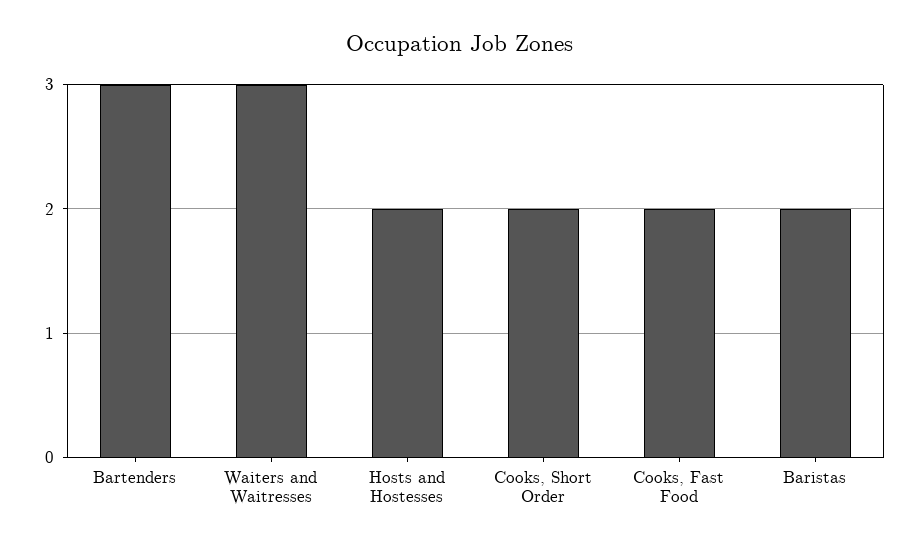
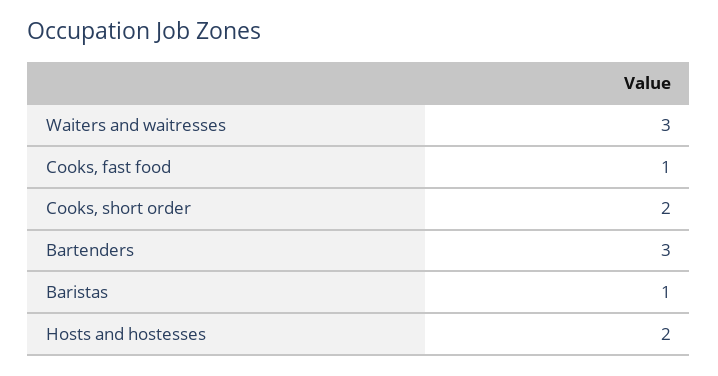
Cooks, Fast Food: 2 -> 1
Baristas: 2 -> 1

